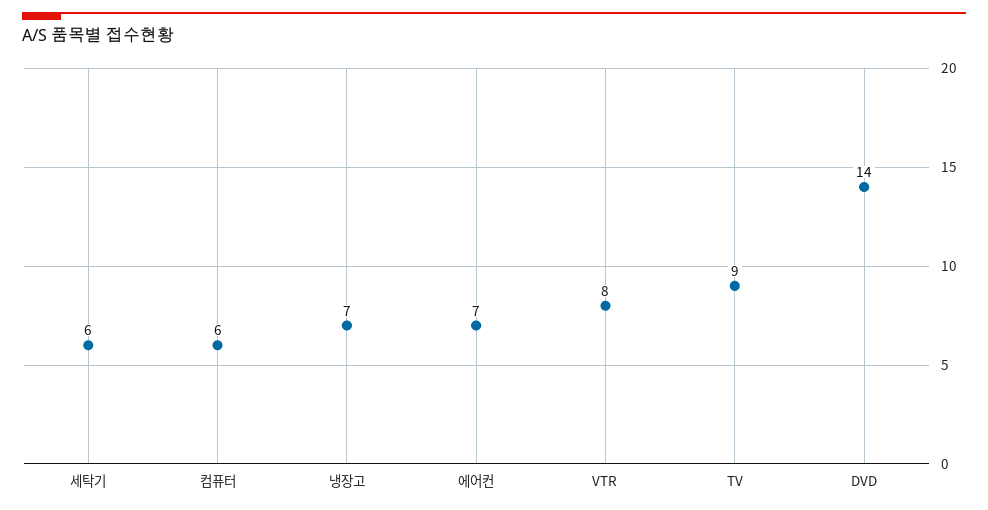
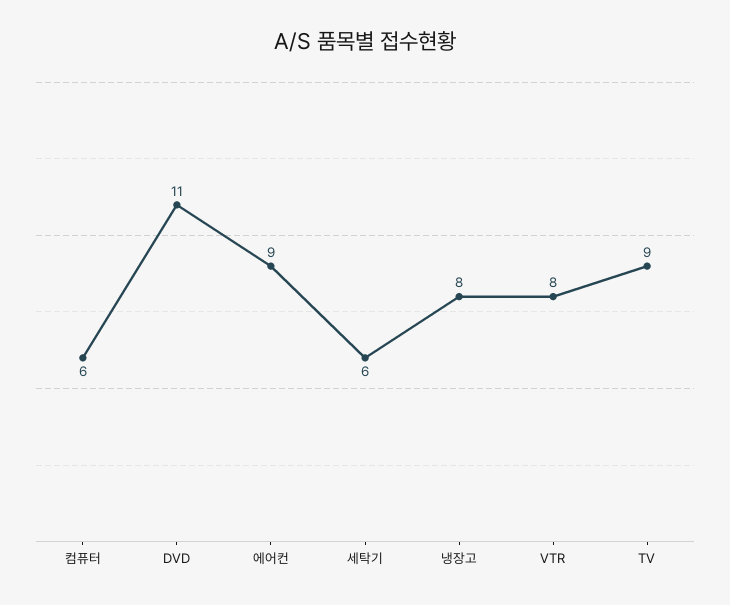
냉장고: 7 -> 8
에어컨: 7 -> 9
DVD: 14 -> 11

